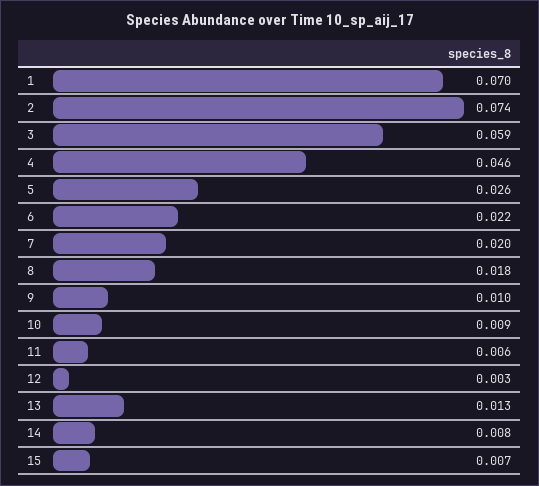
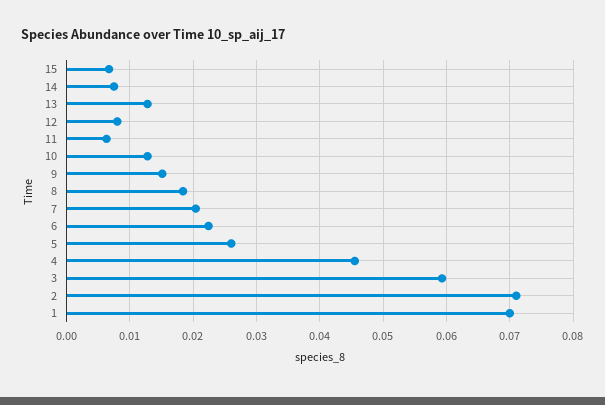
2: 0.074 -> 0.071
9: 0.01 -> 0.015
10: 0.009 -> 0.013
12: 0.003 -> 0.008

